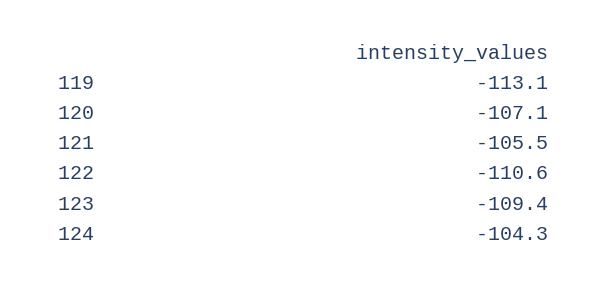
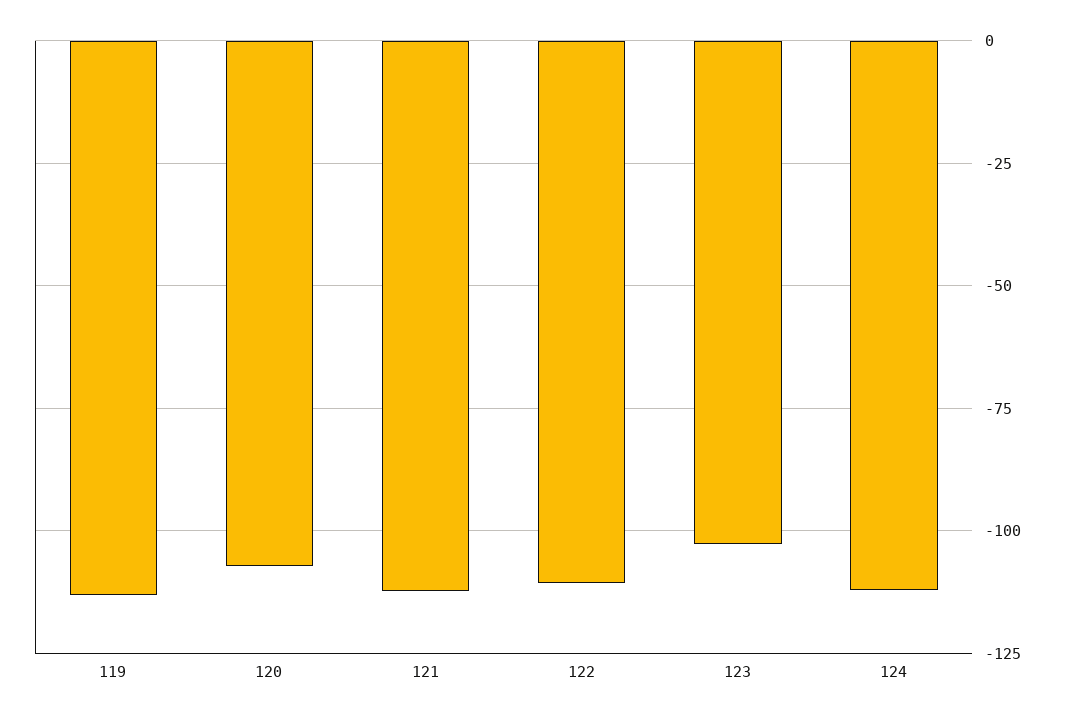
121: -105.5 -> -112.5
123: -109.4 -> -102.5
124: -104.3 -> -112.5

